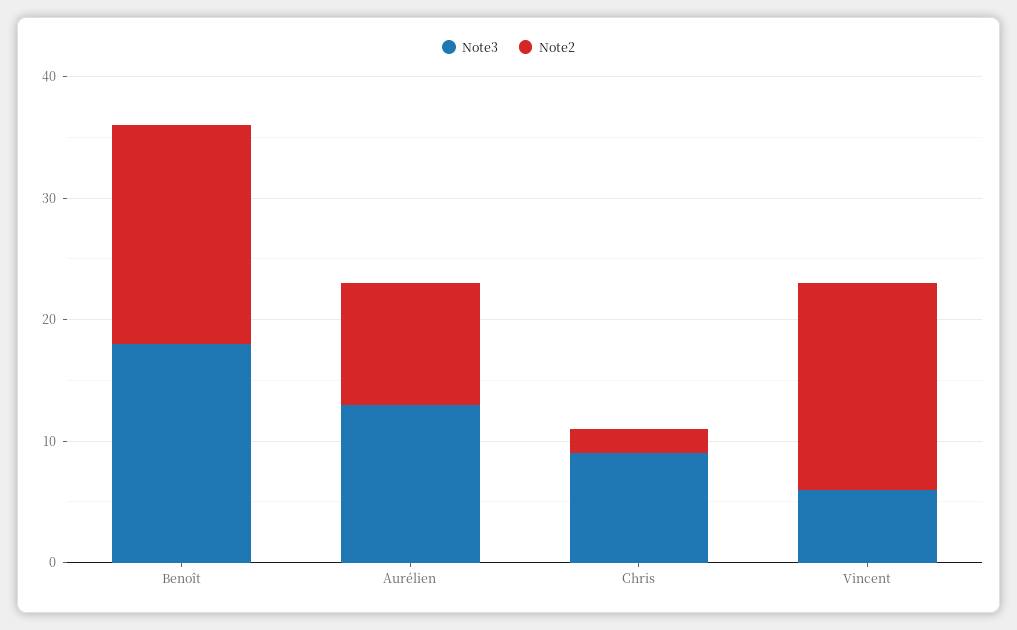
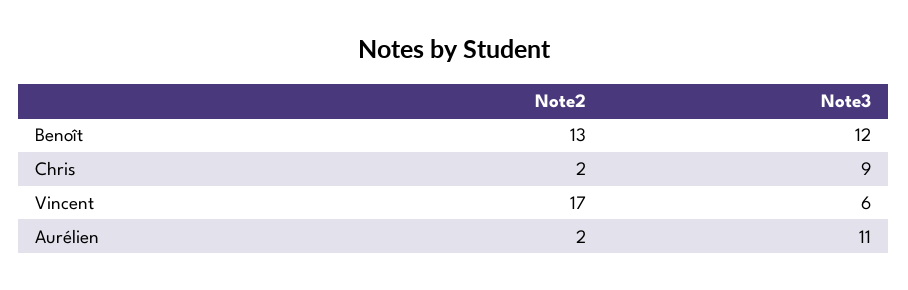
Note3, Benoît: 18 -> 12
Note2, Benoît: 18 -> 13
Note3, Aurélien: 13 -> 11
Note2, Aurélien: 10 -> 2

